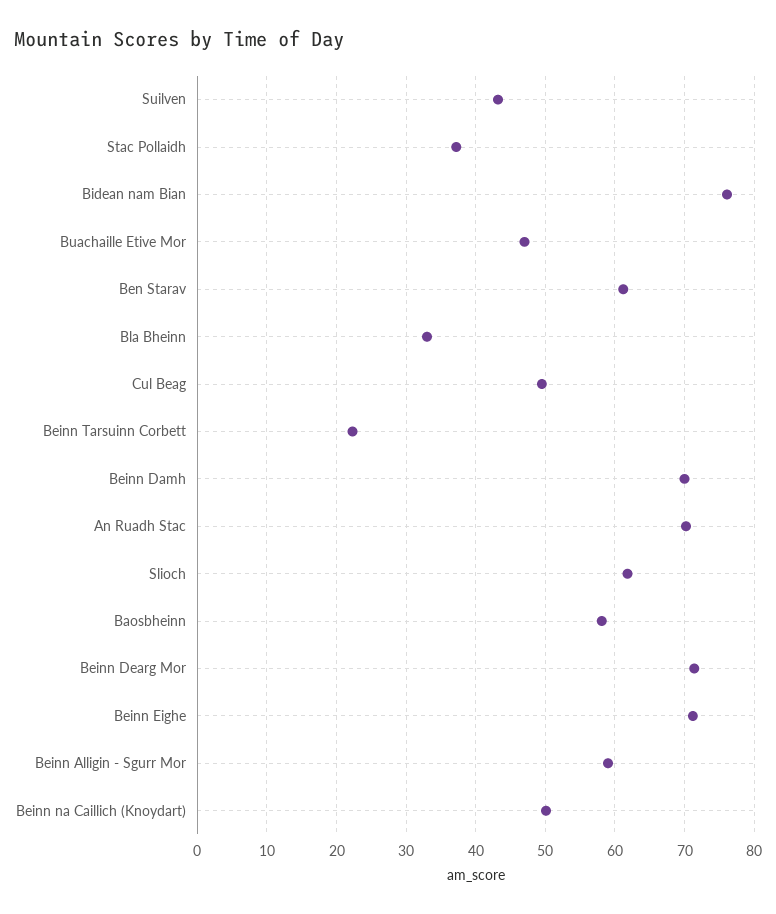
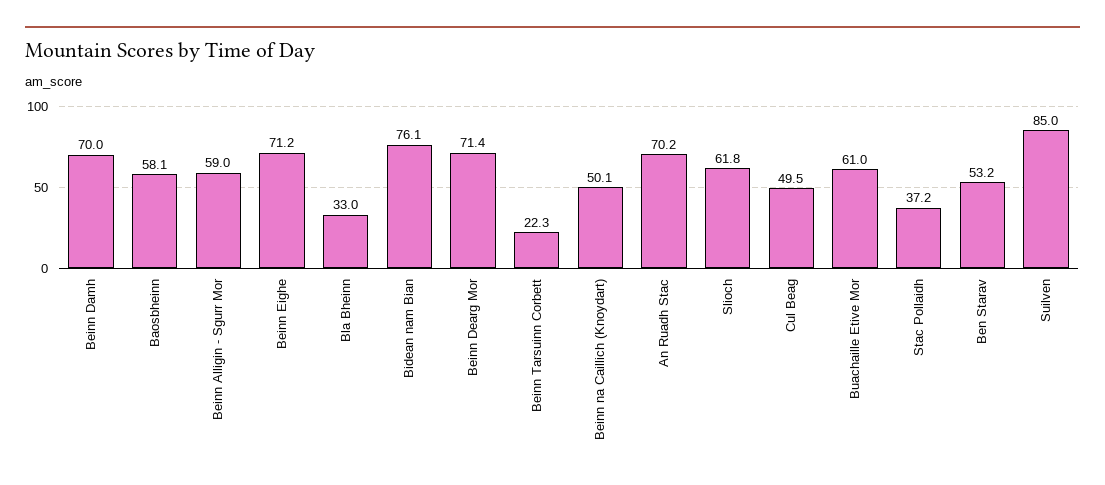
Suilven: 43 -> 85
Buachaille Etive Mor: 47 -> 61
Ben Starav: 61 -> 53.2

